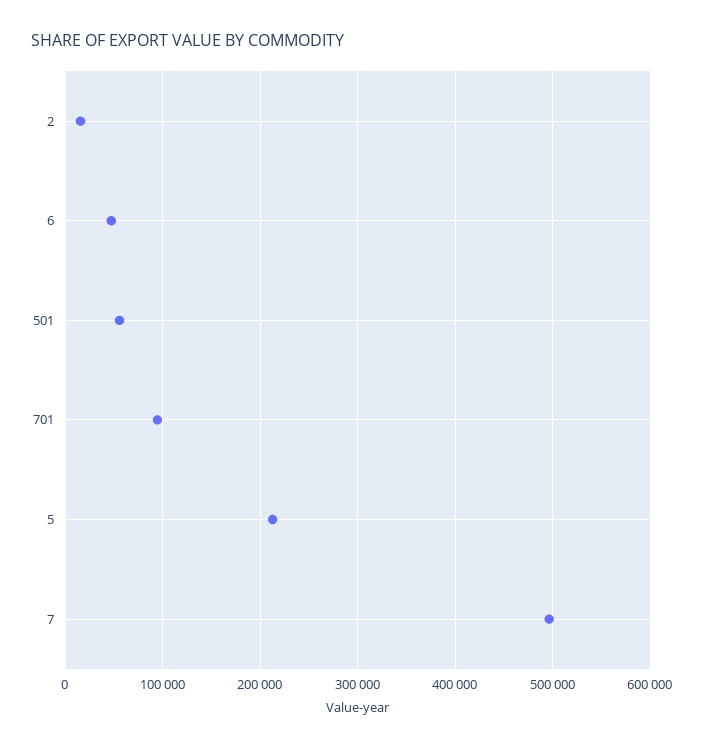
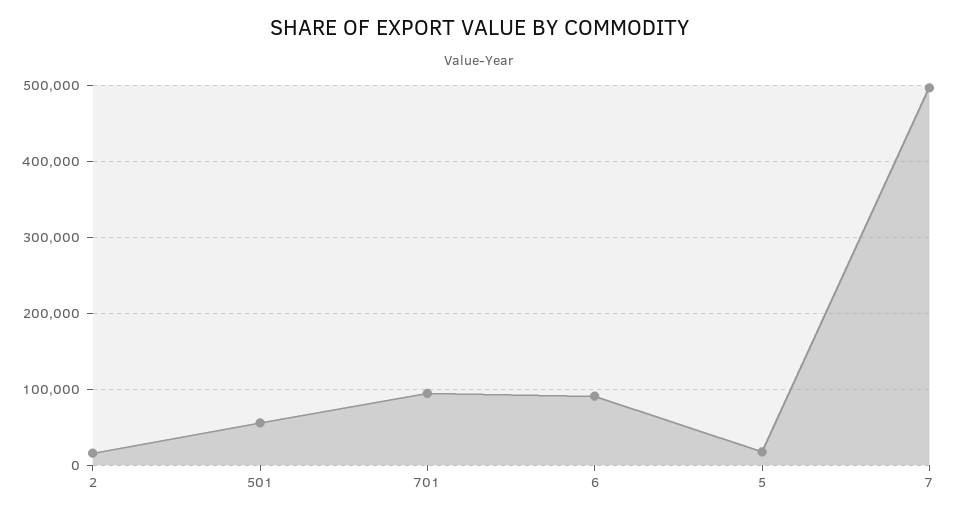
6: 50000 -> 90000
5: 210000 -> 20000

